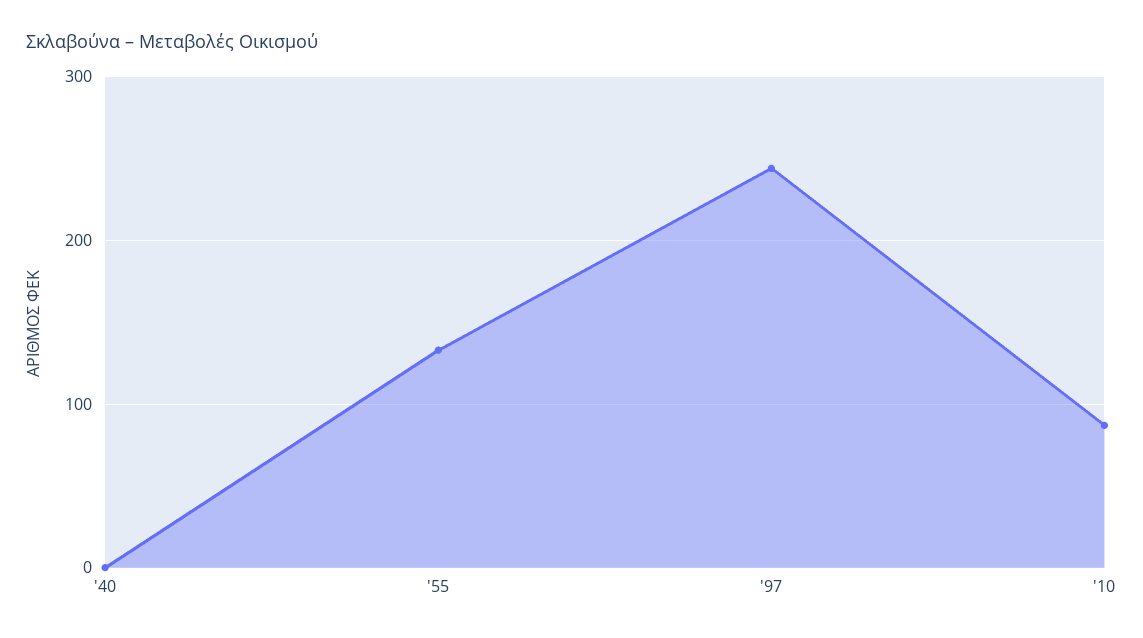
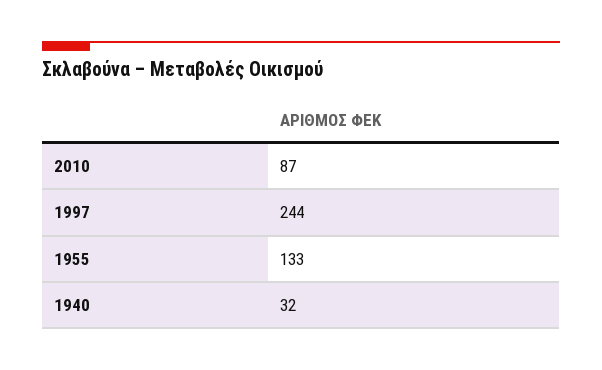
'40: 0 -> 32

